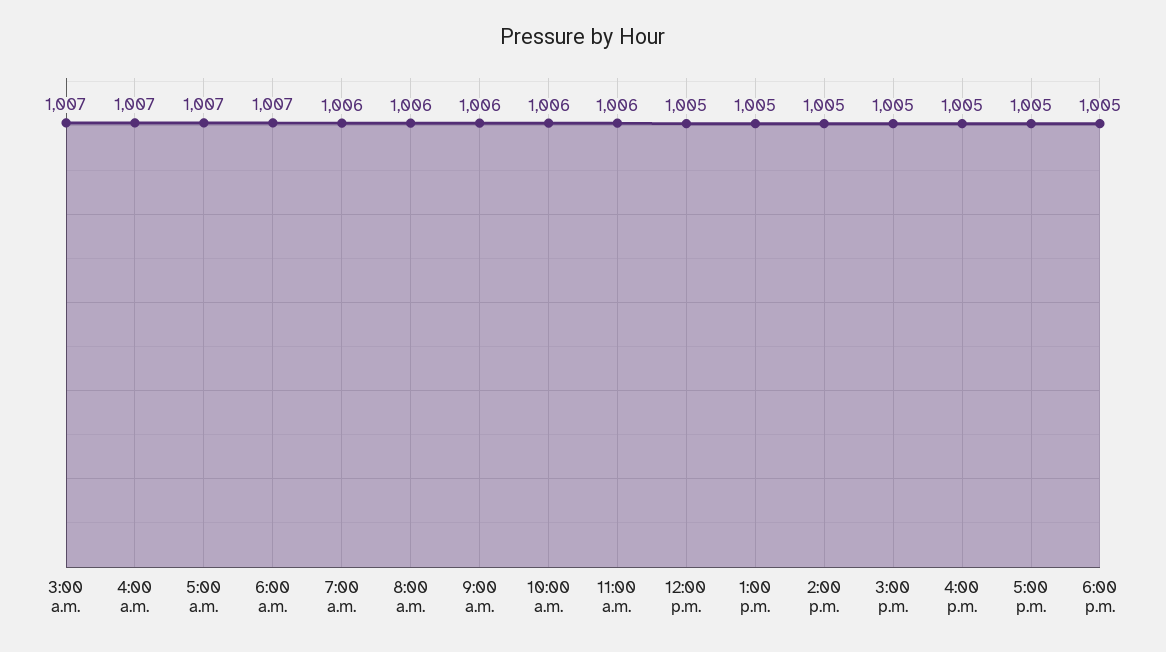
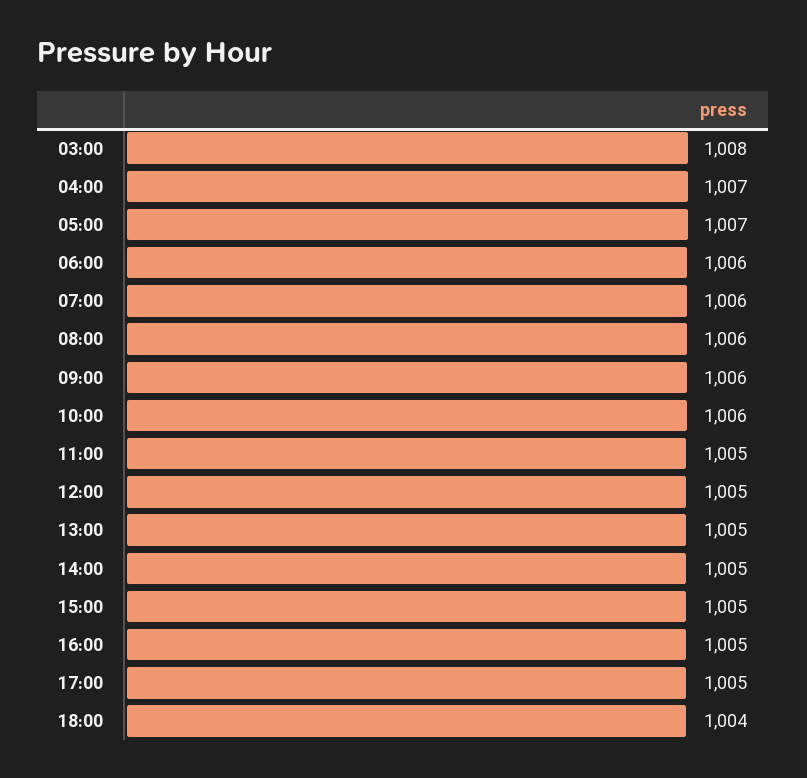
3:00 a.m.: 1007 -> 1008
6:00 a.m.: 1007 -> 1006
11:00 a.m.: 1006 -> 1005
6:00 p.m.: 1005 -> 1004

